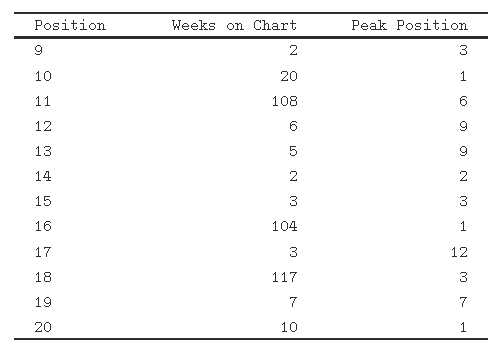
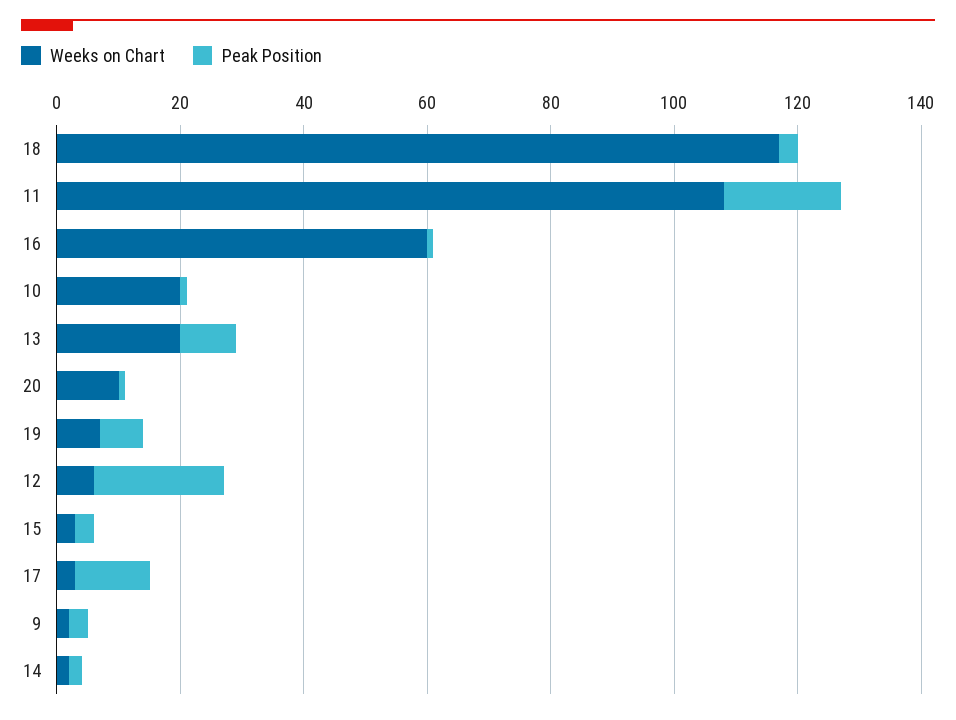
Peak Position, 11: 6 -> 20
Peak Position, 12: 9 -> 20
Weeks on Chart, 13: 5 -> 20
Weeks on Chart, 16: 104 -> 60

